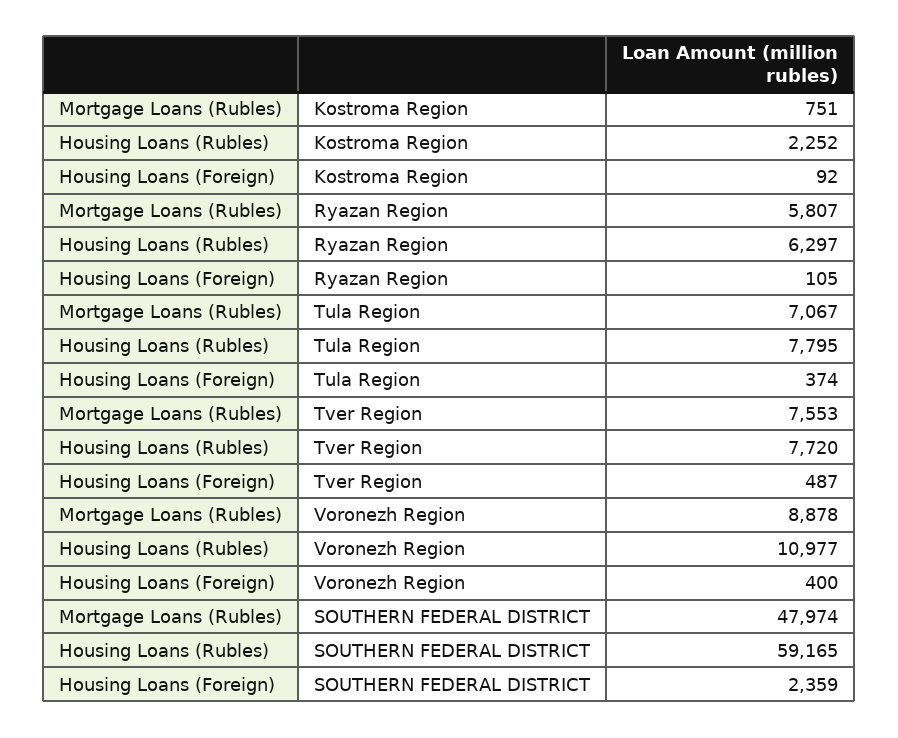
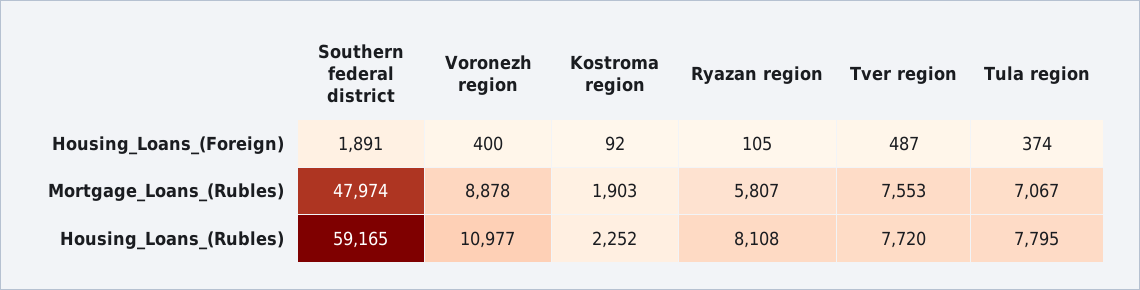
Mortgage Loans (Rubles), Kostroma Region: 751 -> 1903
Housing Loans (Rubles), Ryazan Region: 6297 -> 8108
Housing Loans (Foreign), SOUTHERN FEDERAL DISTRICT: 2359 -> 1891

